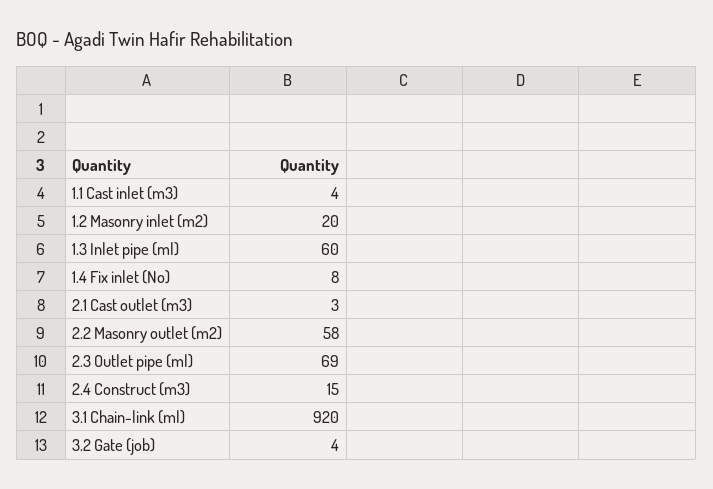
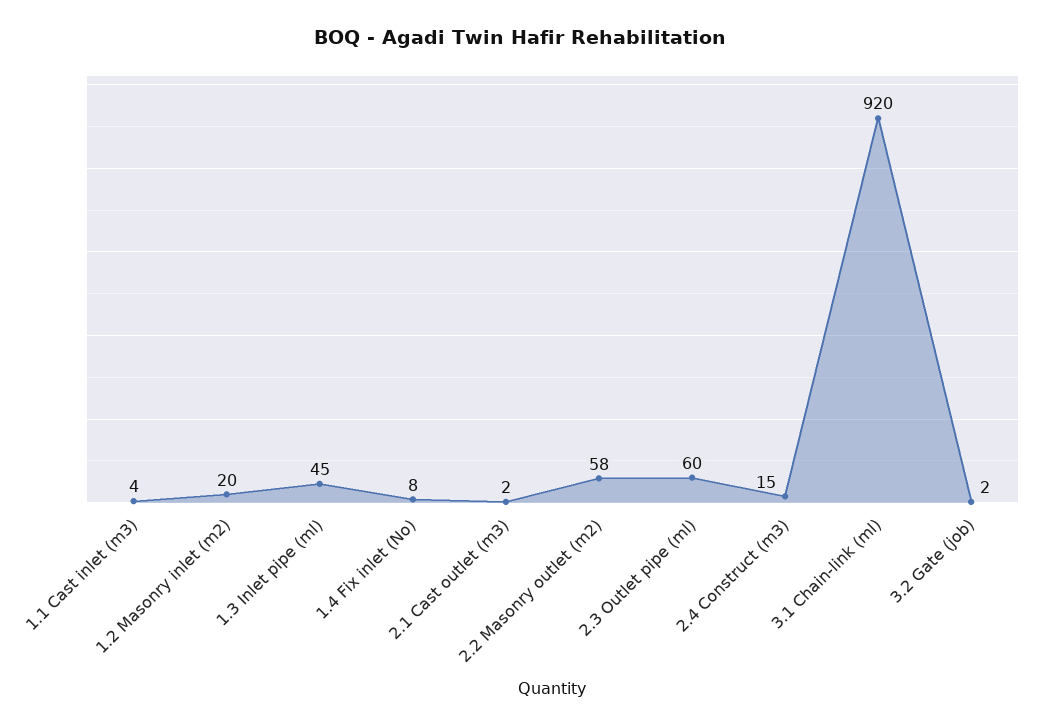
1.3 Inlet pipe (ml): 60 -> 45
2.1 Cast outlet (m3): 3 -> 2
2.3 Outlet pipe (ml): 69 -> 60
3.2 Gate (job): 4 -> 2

